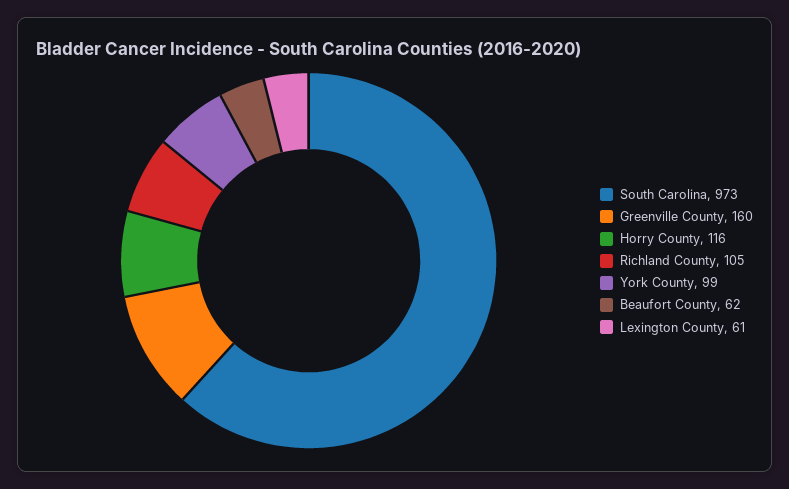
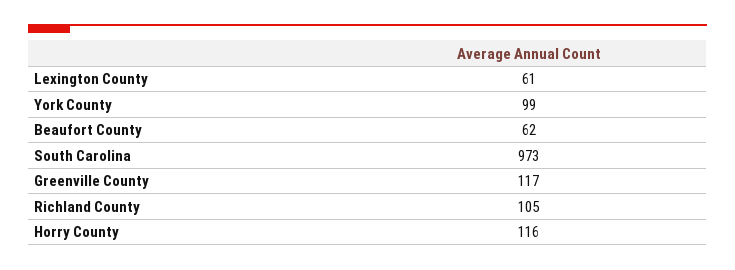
Greenville County: 160 -> 117

